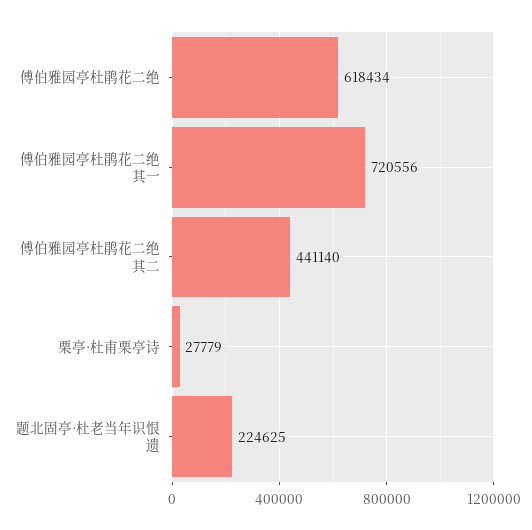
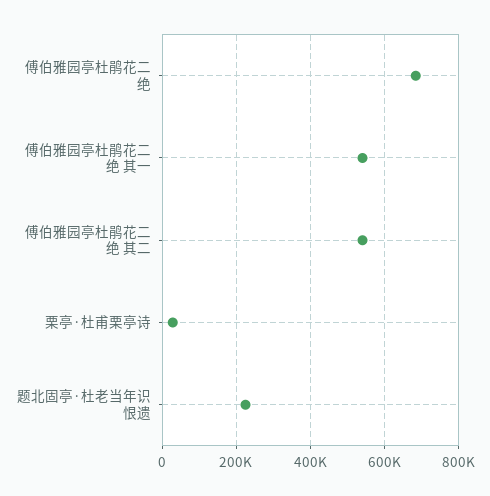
傅伯雅园亭杜鹃花二绝: 618434 -> 680000
傅伯雅园亭杜鹃花二绝 其一: 720556 -> 540000
傅伯雅园亭杜鹃花二绝 其二: 441140 -> 540000

